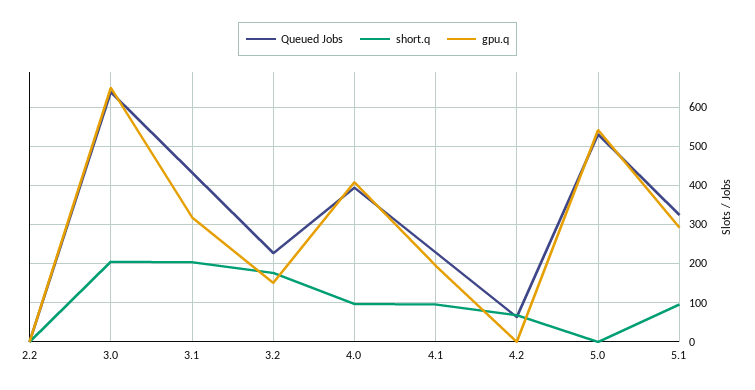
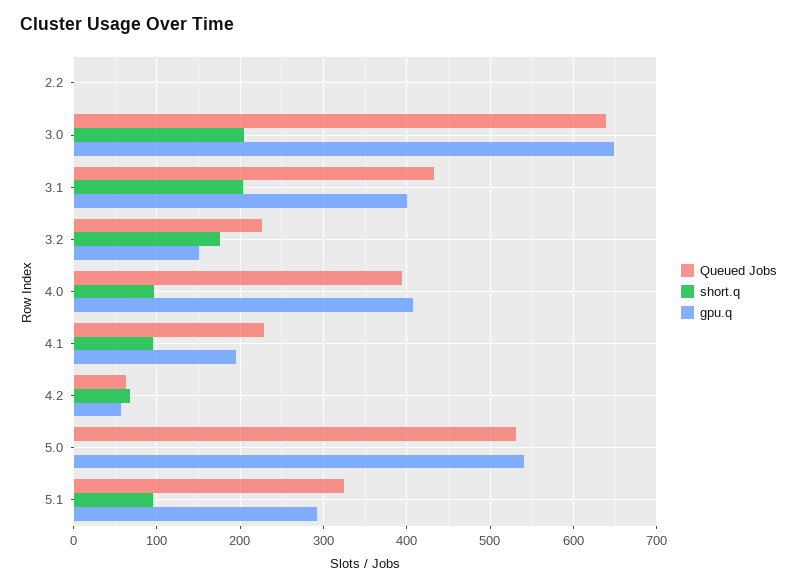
gpu.q, 3.1: 320 -> 400
gpu.q, 4.2: 0 -> 60

